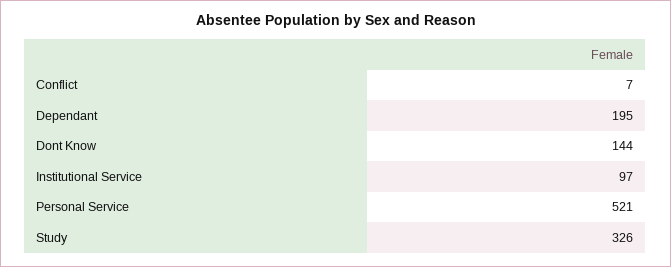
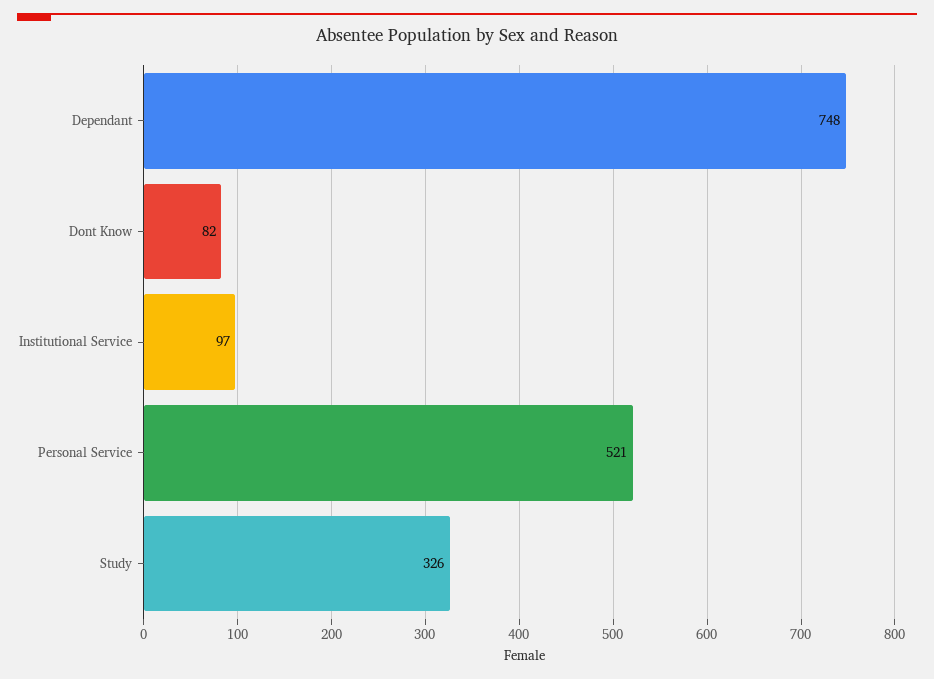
Conflict: 7 -> none
Dependant: 195 -> 748
Dont Know: 144 -> 82

